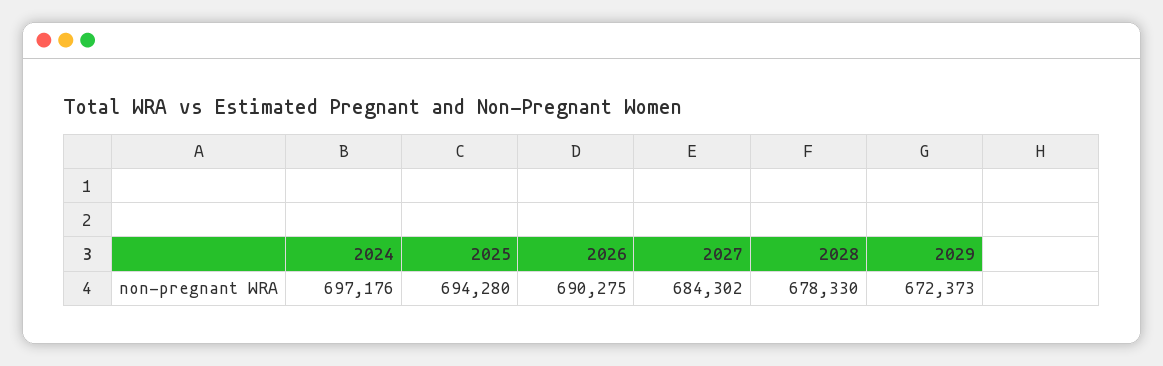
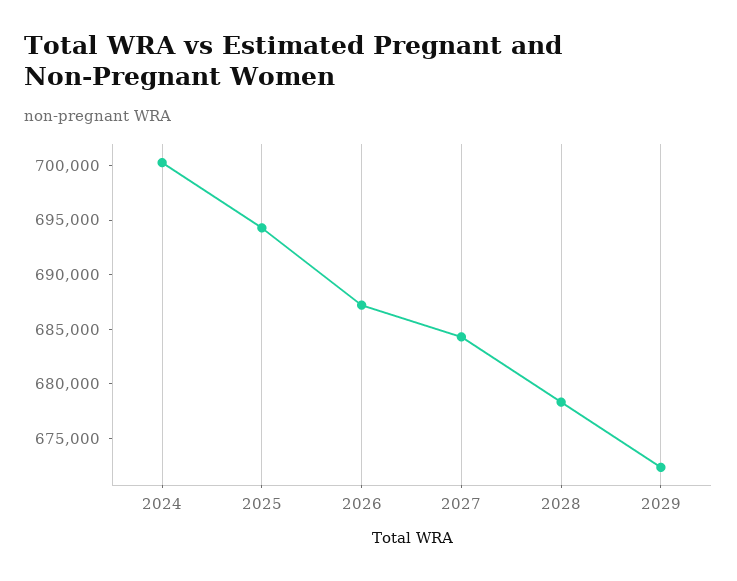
2024: 697176 -> 700000
2026: 690275 -> 687000

